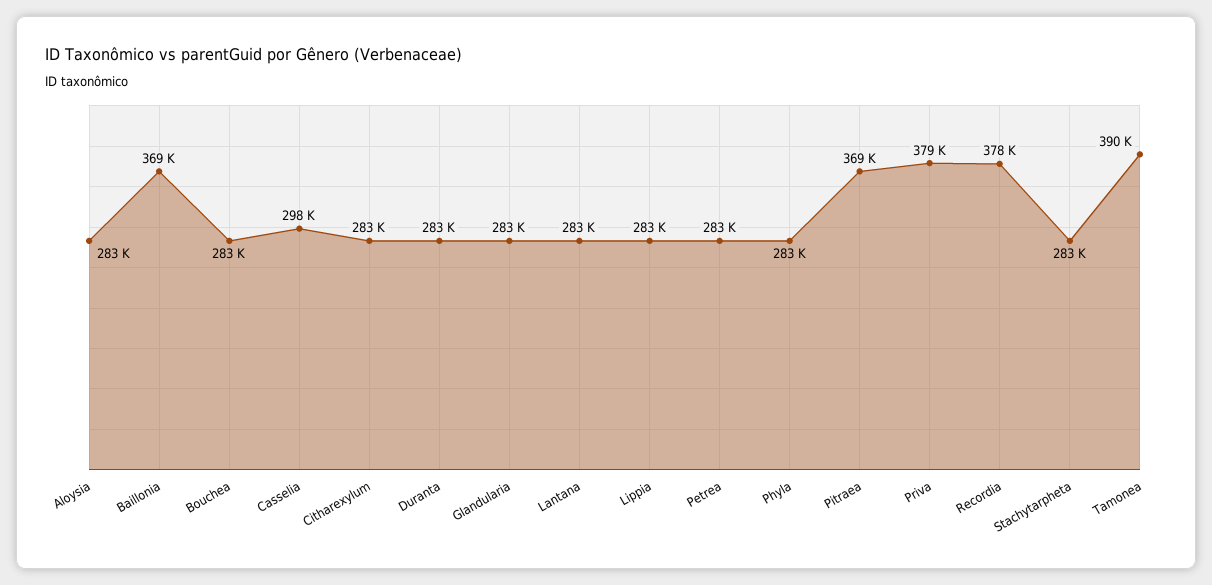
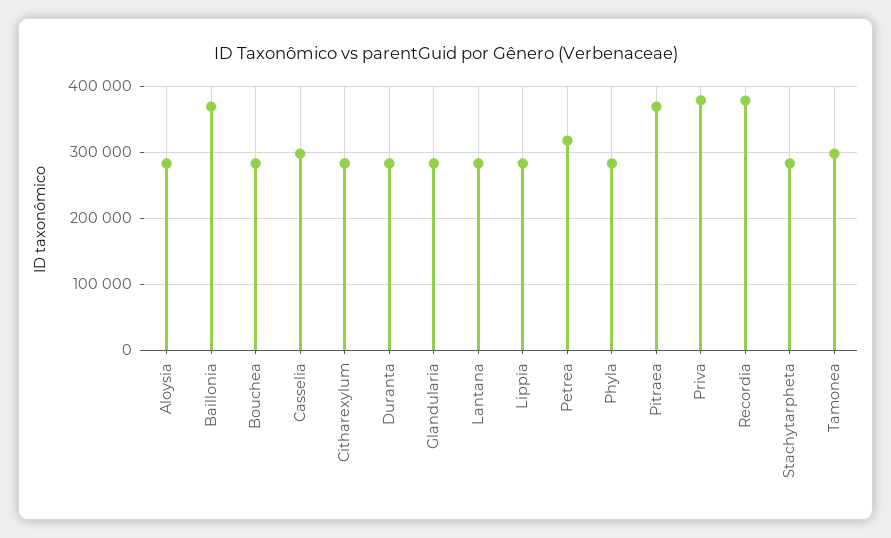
Petrea: 283000 -> 320000
Tamonea: 390000 -> 300000

